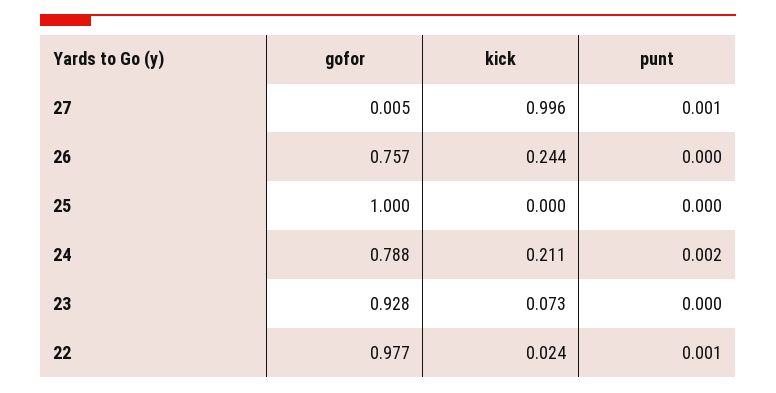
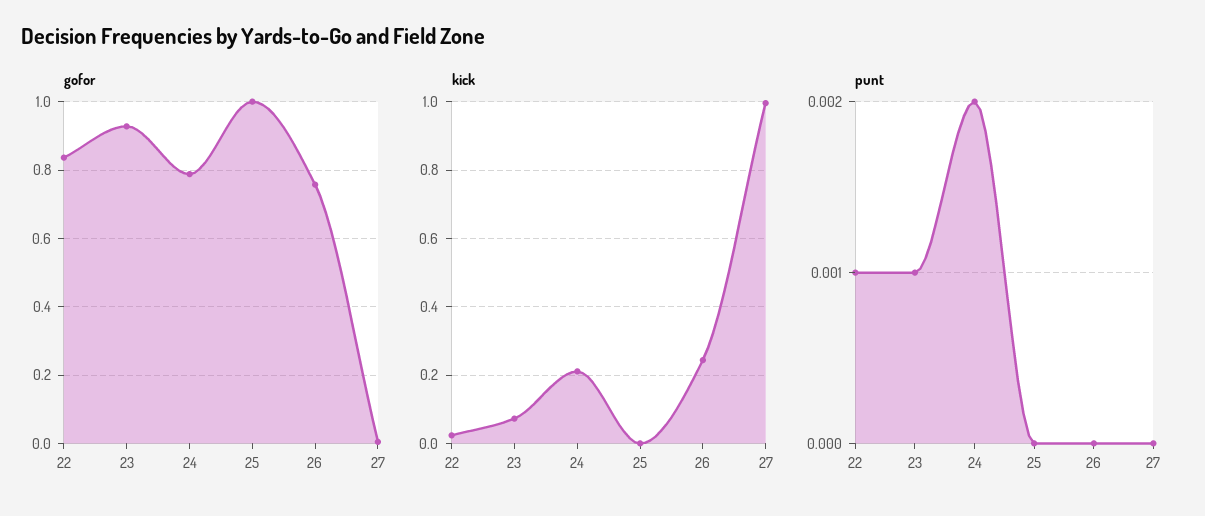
punt, 27: 0.001 -> 0
punt, 23: 0 -> 0.001
gofor, 22: 0.977 -> 0.84

